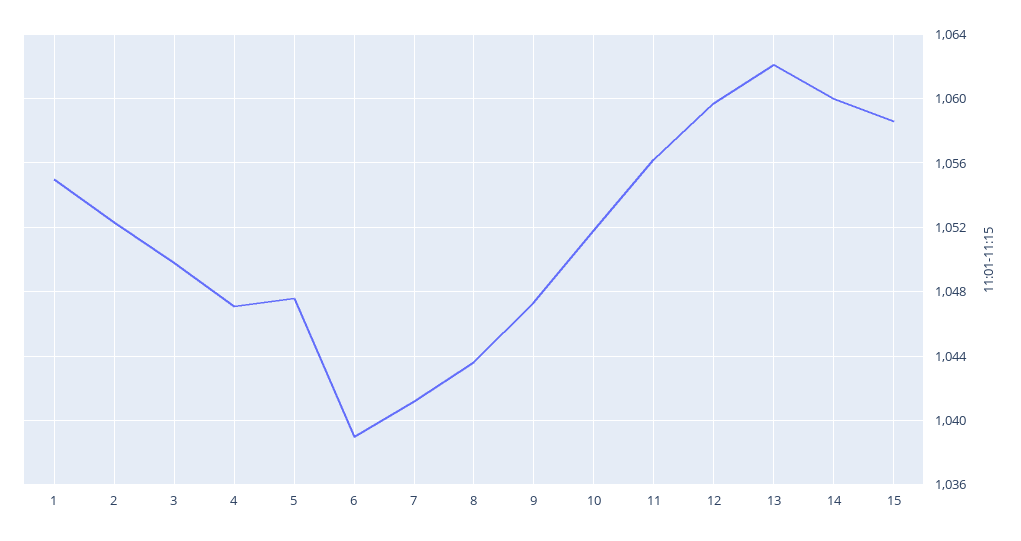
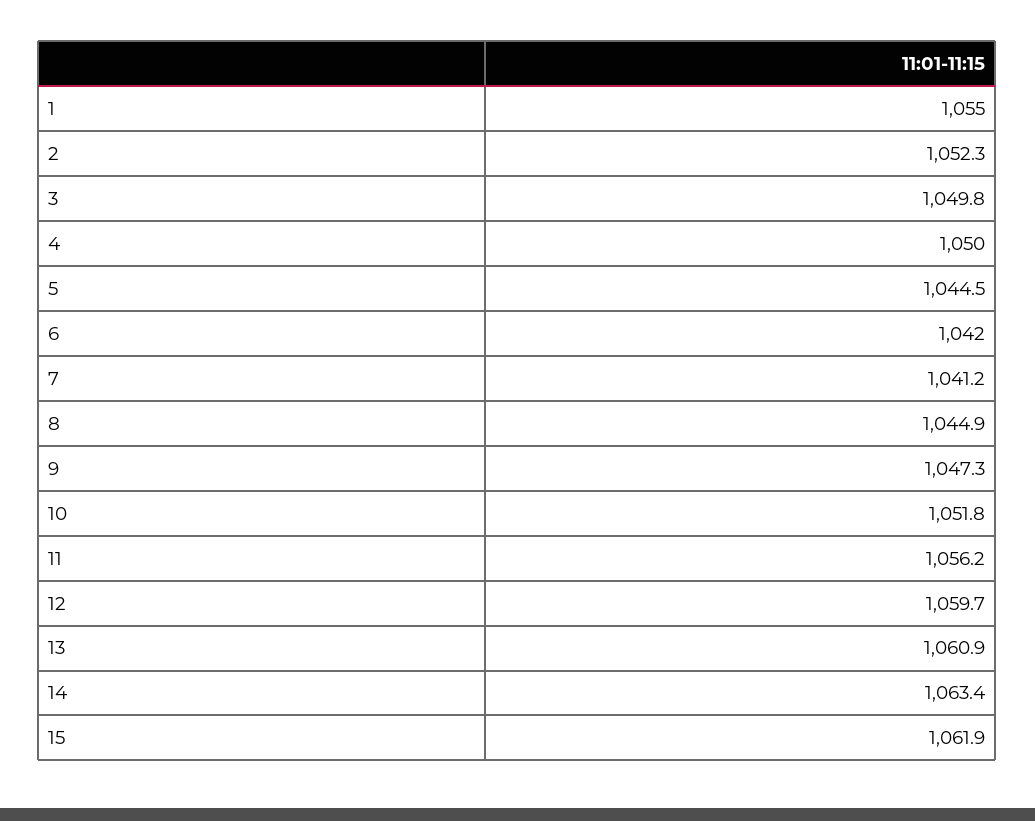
4: 1047 -> 1050
5: 1047.5 -> 1044.5
6: 1039 -> 1042
8: 1043.5 -> 1044.9
13: 1062 -> 1060.9
14: 1060 -> 1063.4
15: 1058.5 -> 1061.9

